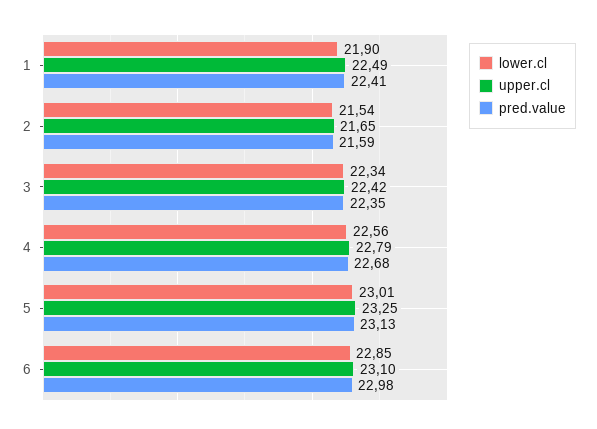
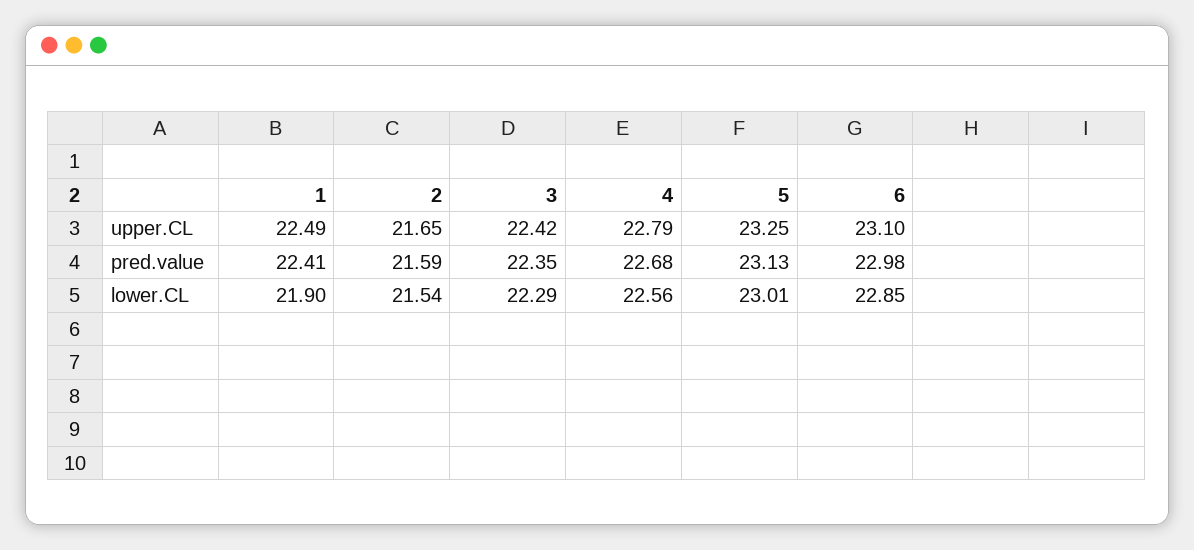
lower.cl, 3: 22.34 -> 22.29

